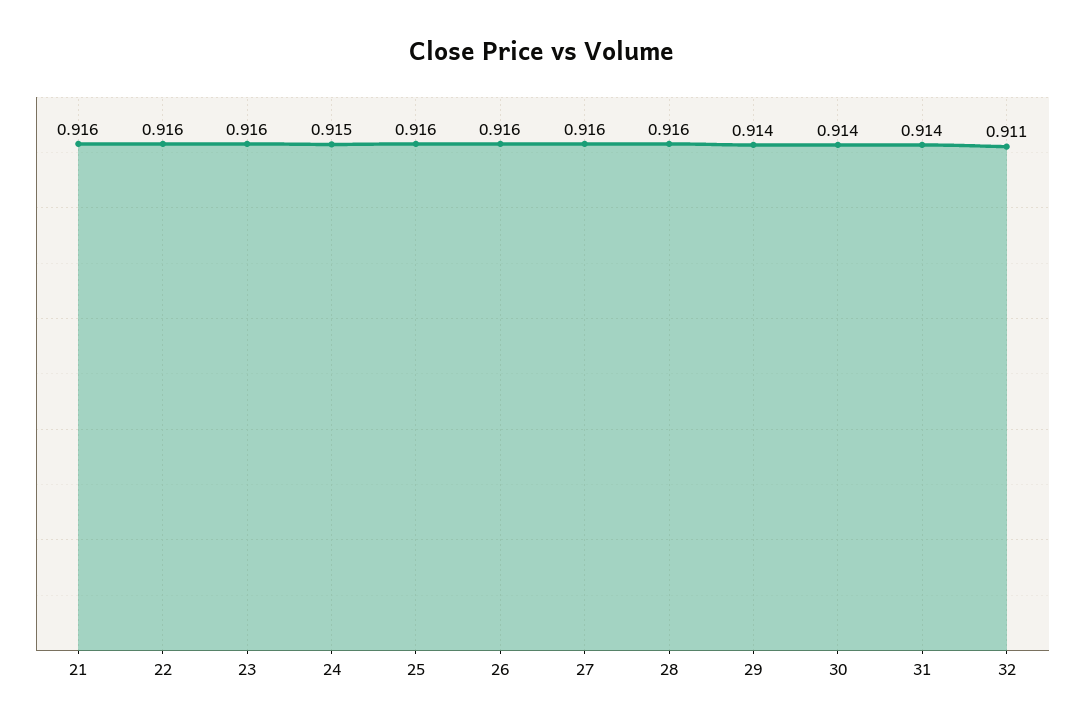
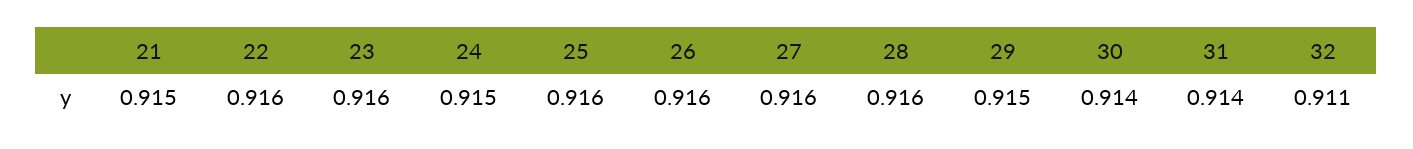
21: 0.916 -> 0.915
29: 0.914 -> 0.915

